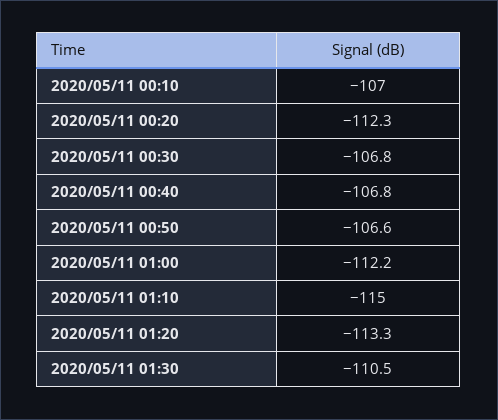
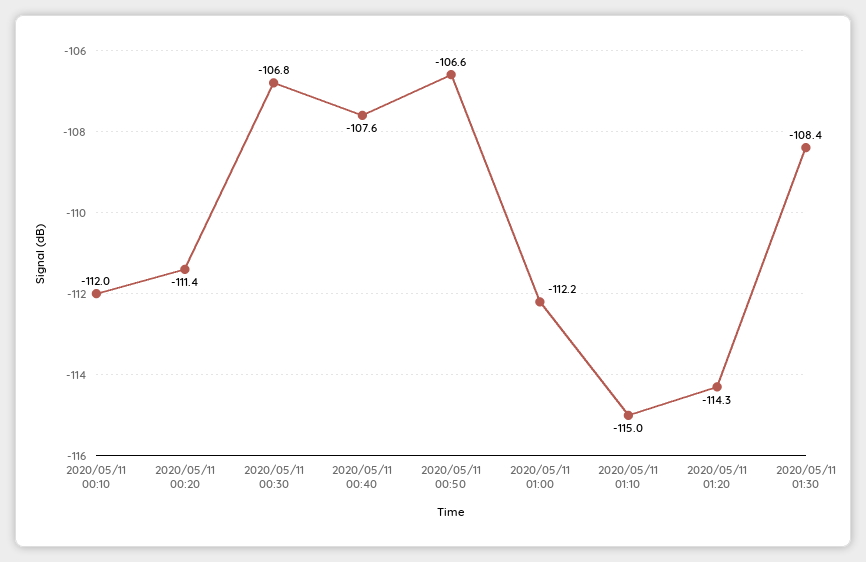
2020/05/11 00:10: -107 -> -112
2020/05/11 00:20: -112.3 -> -111.4
2020/05/11 00:40: -106.8 -> -107.6
2020/05/11 01:20: -113.3 -> -114.3
2020/05/11 01:30: -110.5 -> -108.4

